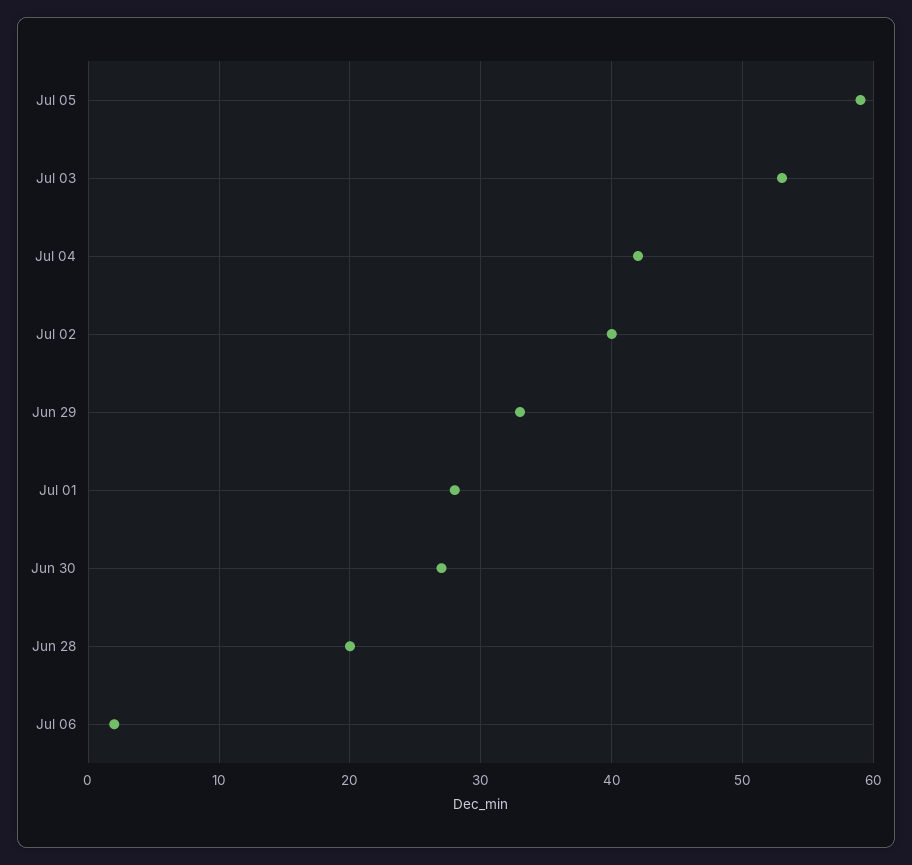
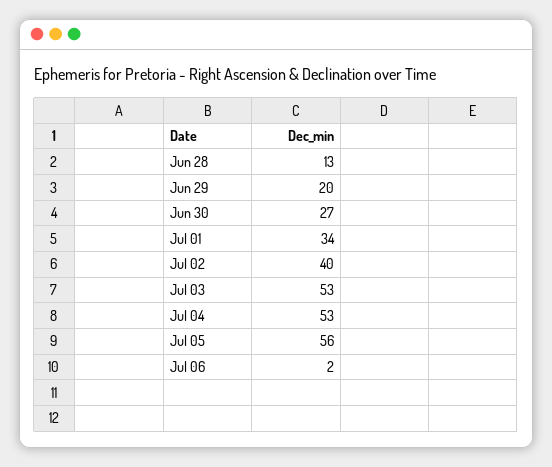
Jul 05: 59 -> 56
Jul 04: 42 -> 53
Jun 29: 33 -> 20
Jul 01: 28 -> 34
Jun 28: 20 -> 13

